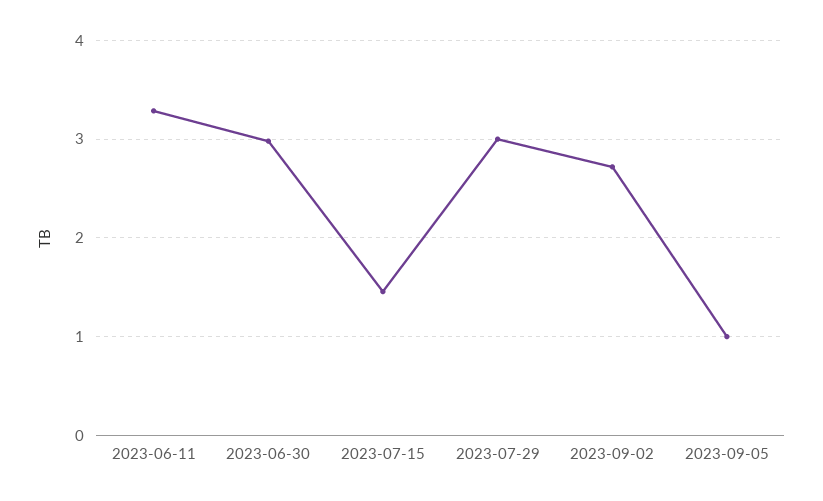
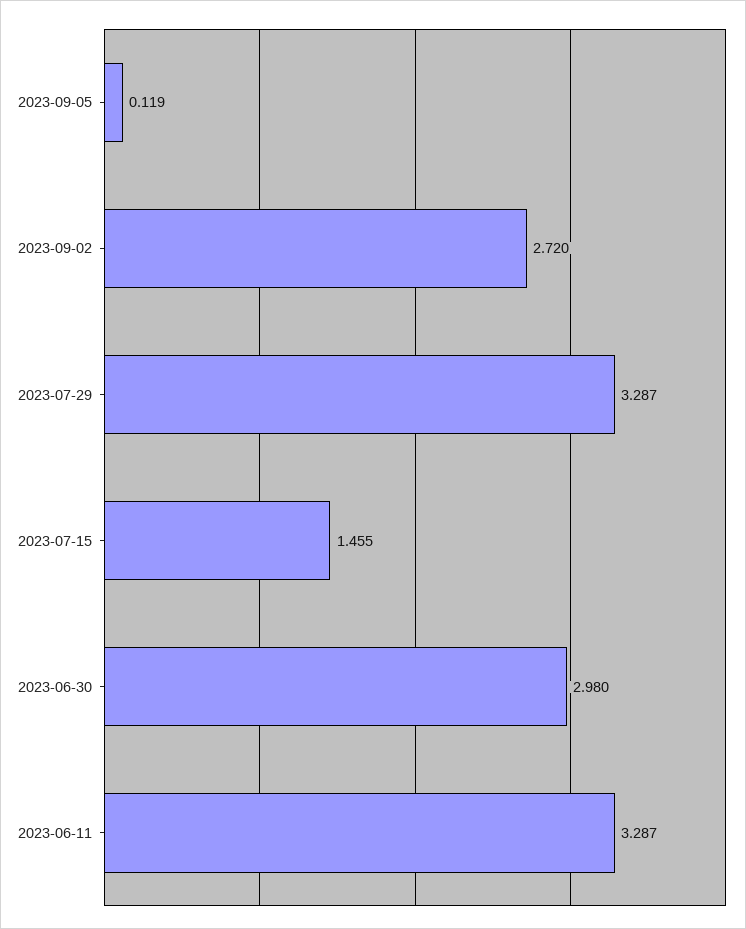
2023-07-29: 3 -> 3.287
2023-09-05: 1 -> 0.119

